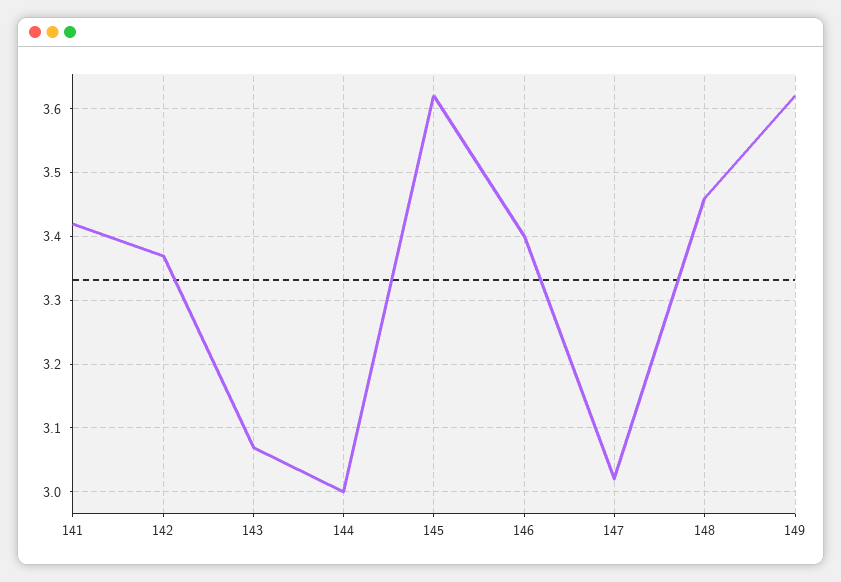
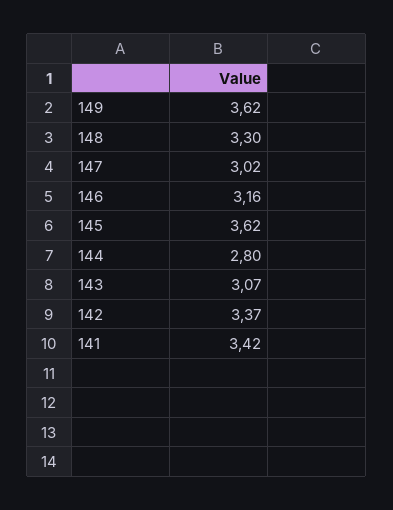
144: 3 -> 2.8
146: 3.4 -> 3.16
148: 3.46 -> 3.3

